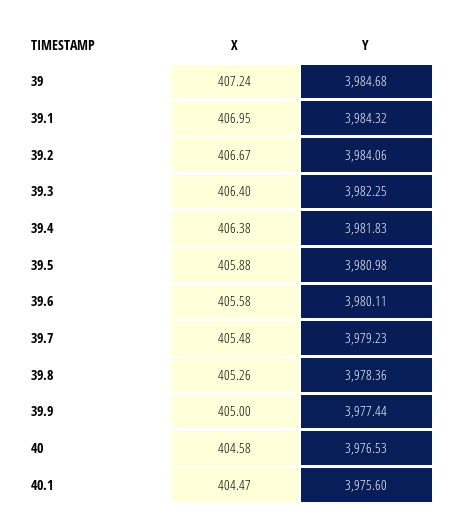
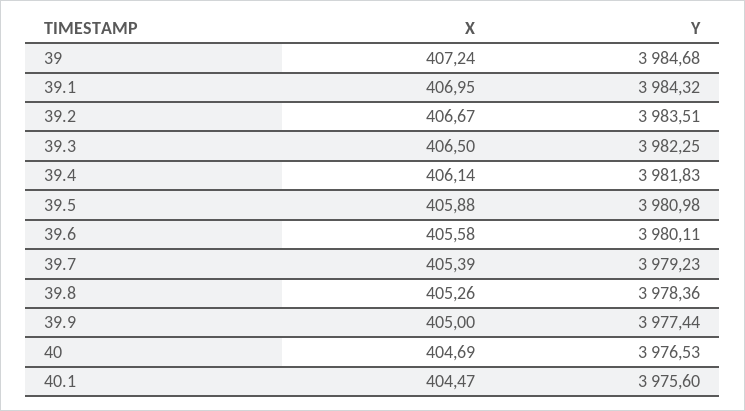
Y, 39.2: 3984.06 -> 3983.51
X, 39.3: 406.4 -> 406.5
X, 39.4: 406.38 -> 406.14
X, 39.7: 405.48 -> 405.39
X, 40: 404.58 -> 404.69

